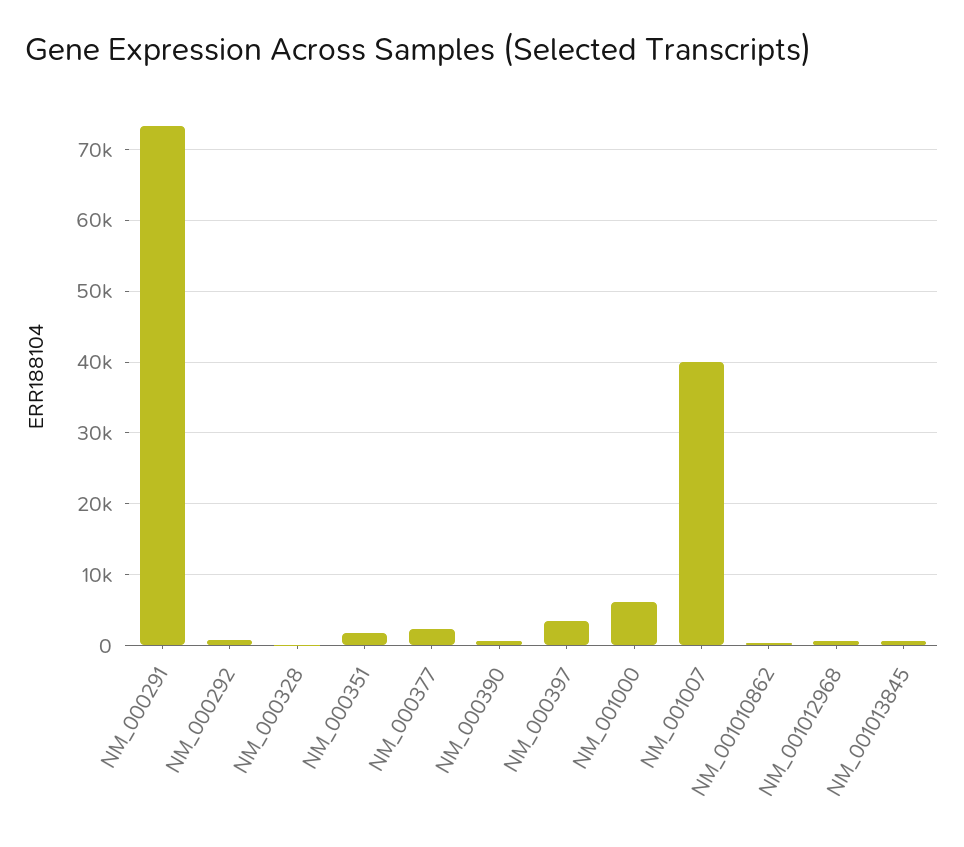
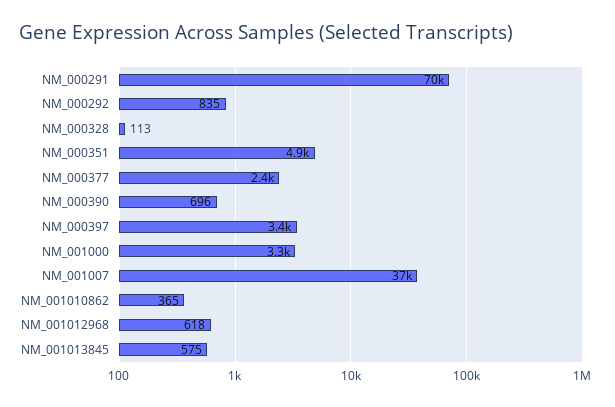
NM_000291: 73000 -> 70000
NM_000351: 2000 -> 4900
NM_001000: 6000 -> 3300
NM_001007: 40000 -> 37000

